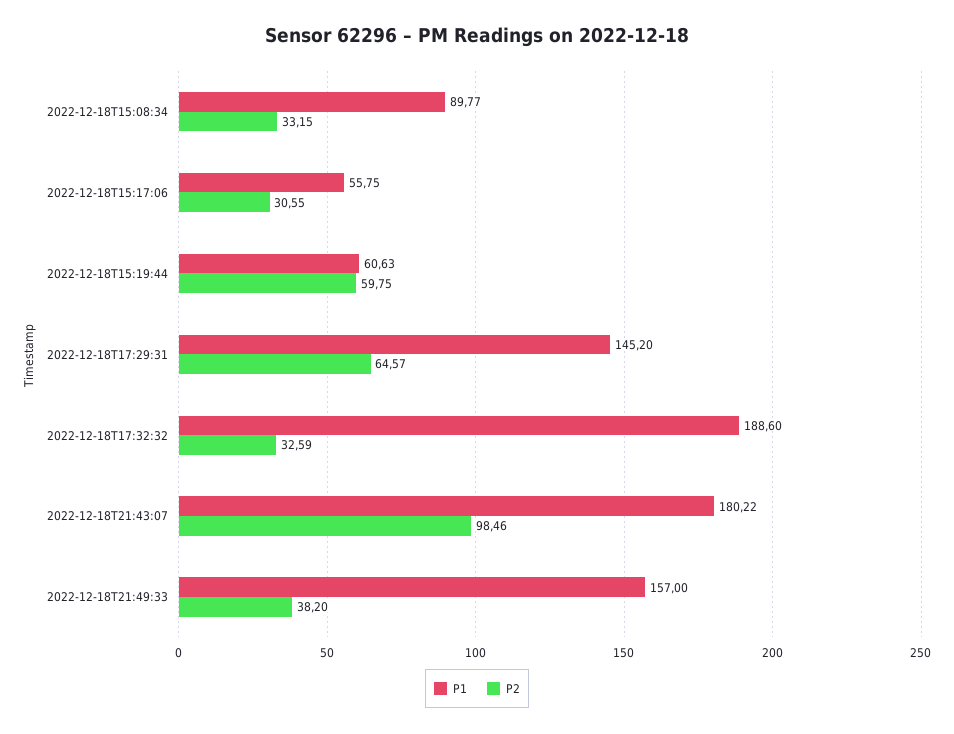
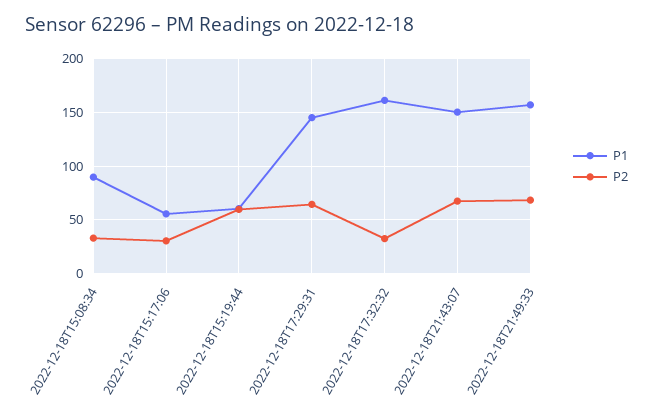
P1, 2022-12-18T17:32:32: 188.6 -> 160
P1, 2022-12-18T21:43:07: 180.22 -> 150
P2, 2022-12-18T21:43:07: 98.46 -> 70
P2, 2022-12-18T21:49:33: 38.2 -> 70

